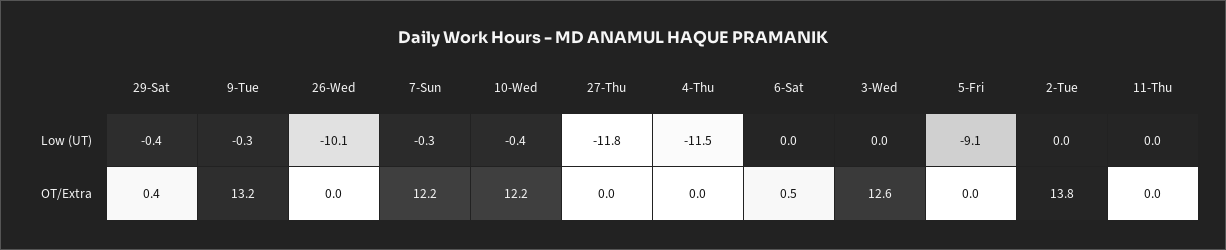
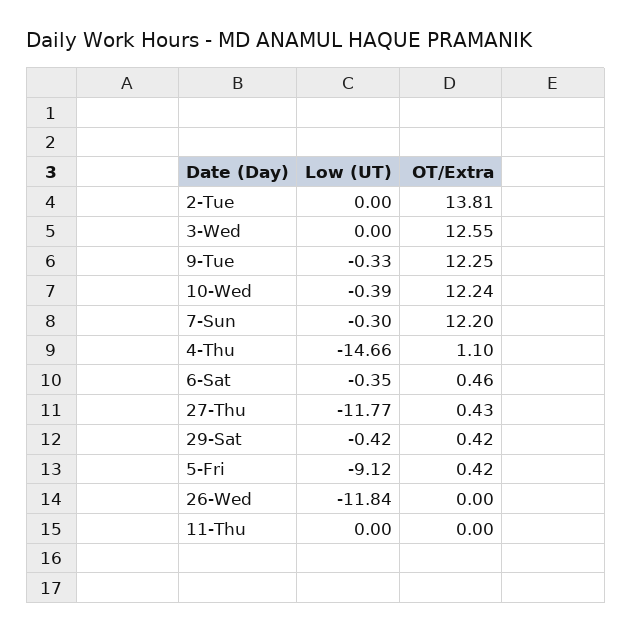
26-Wed, Low (UT): -10.1 -> -11.84
4-Thu, Low (UT): -11.5 -> -14.66
6-Sat, Low (UT): 0 -> -0.35
9-Tue, OT/Extra: 13.2 -> 12.25
27-Thu, OT/Extra: 0 -> 0.43
4-Thu, OT/Extra: 0 -> 1.1
5-Fri, OT/Extra: 0 -> 0.42

